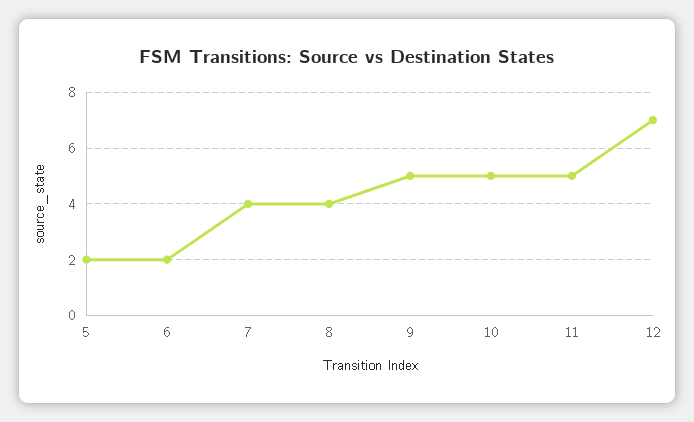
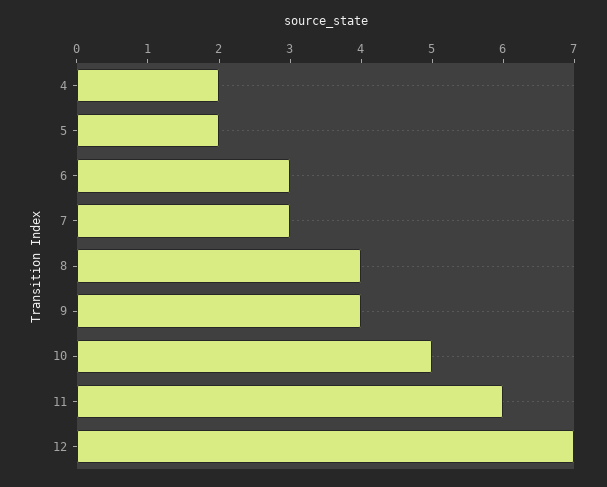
6: 2 -> 3
7: 4 -> 3
9: 5 -> 4
11: 5 -> 6
4: none -> 2

